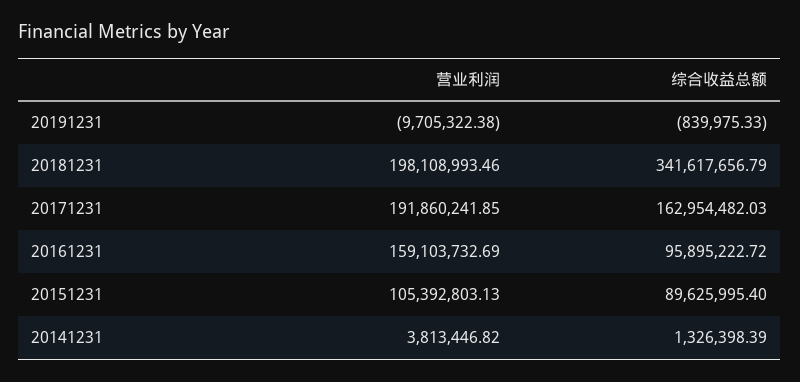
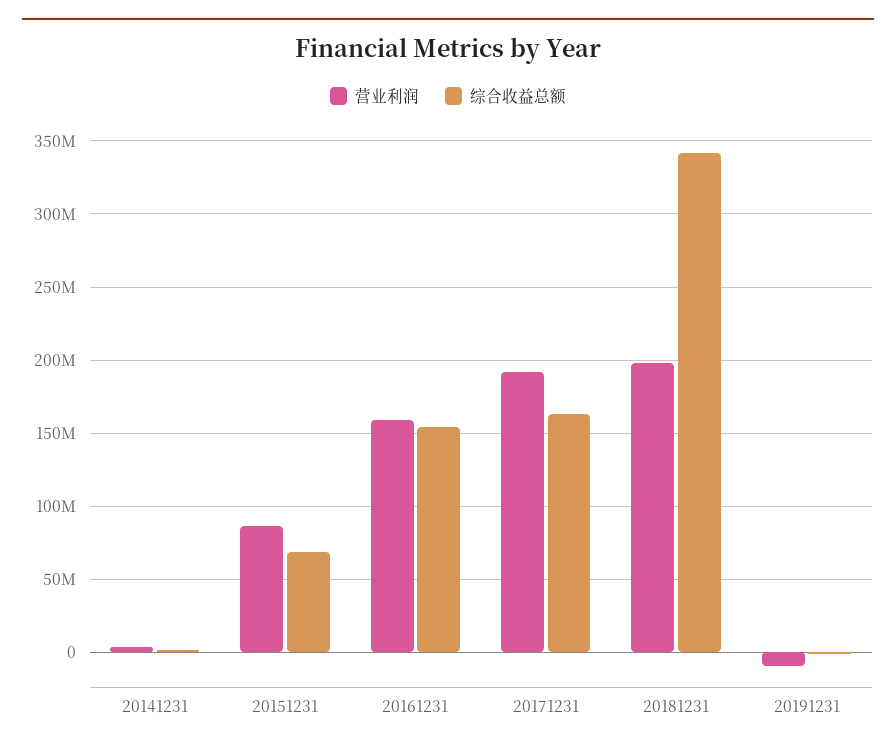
综合收益总额, 20161231: 95895222.72 -> 155000000
营业利润, 20151231: 105392803.13 -> 85000000
综合收益总额, 20151231: 89625995.4 -> 70000000

